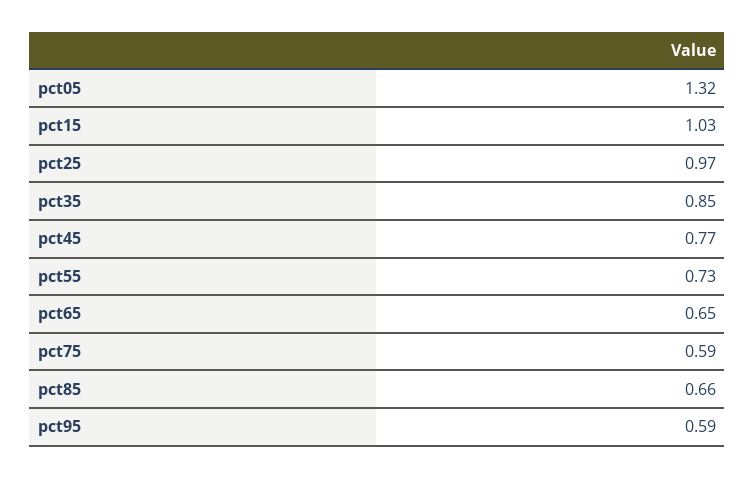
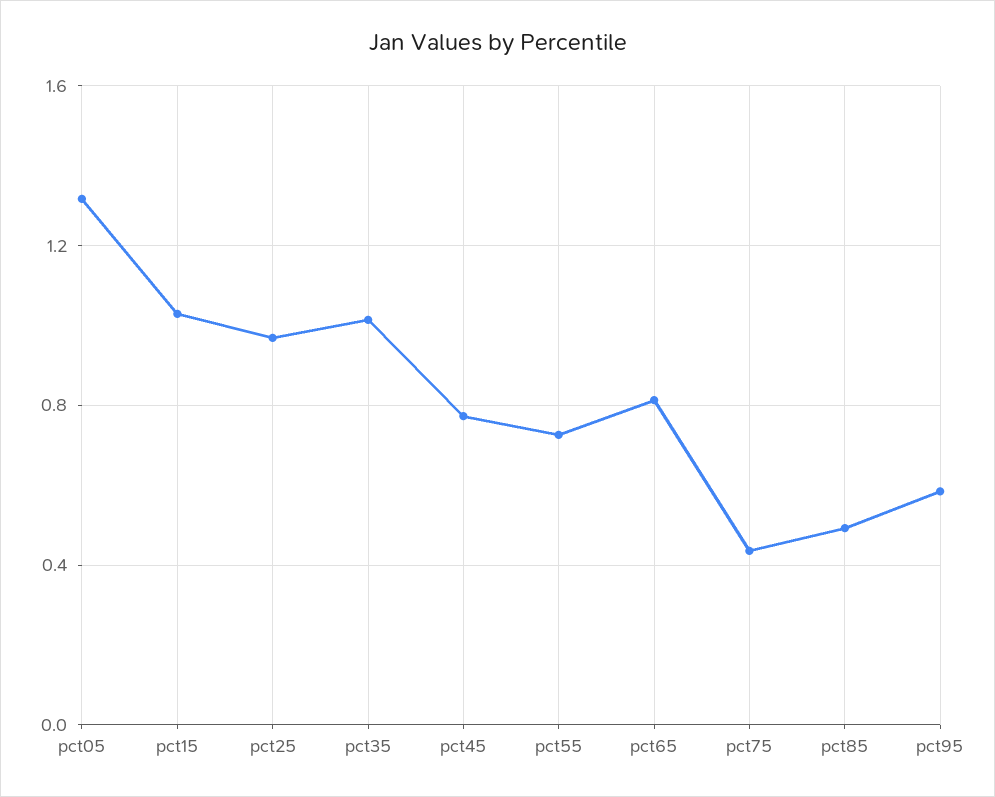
pct35: 0.85 -> 1
pct65: 0.65 -> 0.8
pct75: 0.59 -> 0.45
pct85: 0.66 -> 0.5

